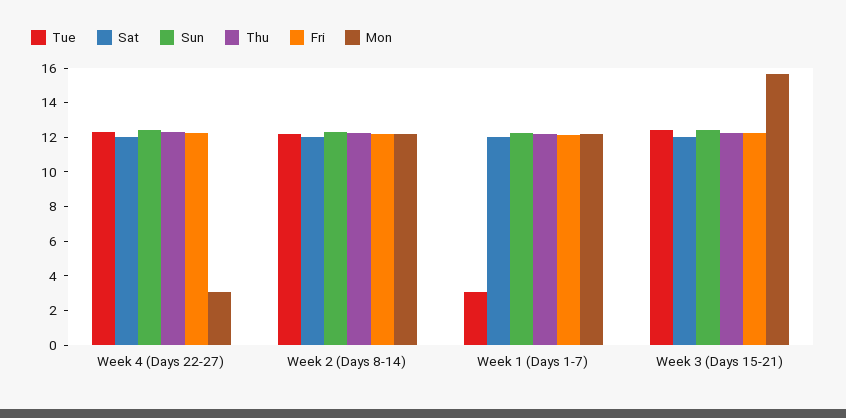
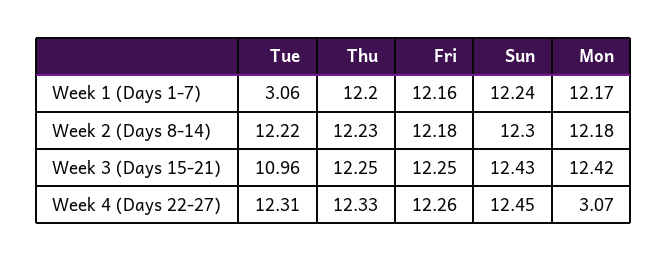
Sat, Week 4 (Days 22-27): 12 -> none
Sat, Week 2 (Days 8-14): 12 -> none
Sat, Week 1 (Days 1-7): 12 -> none
Tue, Week 3 (Days 15-21): 12.5 -> 10.96
Sat, Week 3 (Days 15-21): 12 -> none
Mon, Week 3 (Days 15-21): 15.5 -> 12.42

